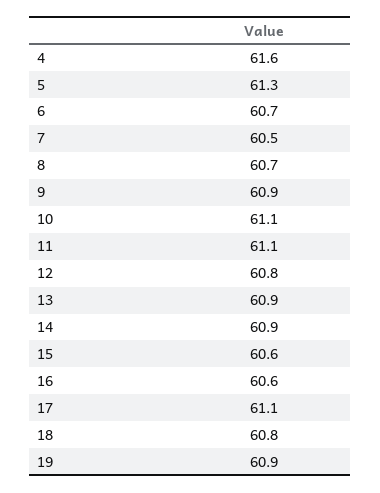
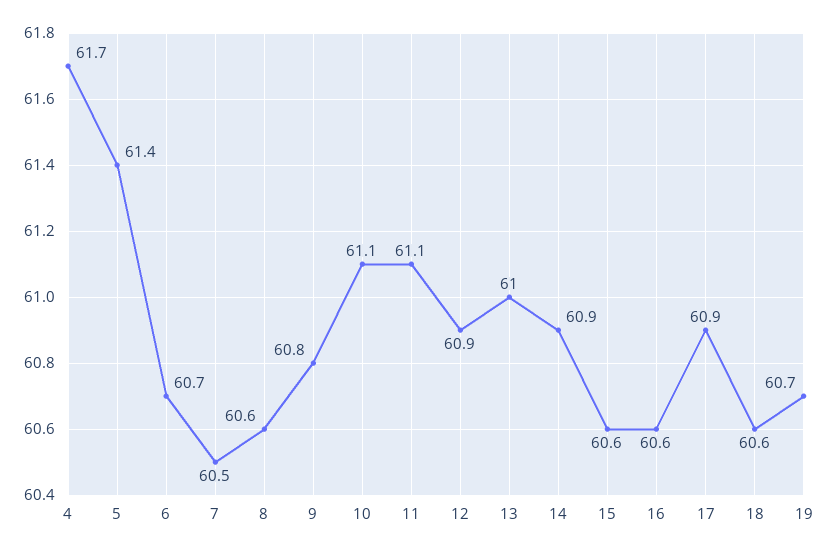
4: 61.6 -> 61.7
5: 61.3 -> 61.4
8: 60.7 -> 60.6
9: 60.9 -> 60.8
12: 60.8 -> 60.9
13: 60.9 -> 61
17: 61.1 -> 60.9
18: 60.8 -> 60.6
19: 60.9 -> 60.7

